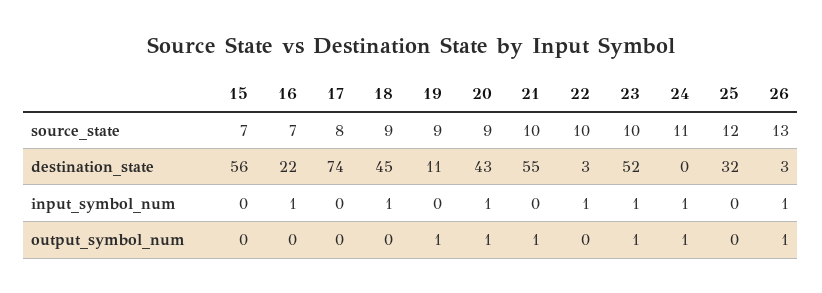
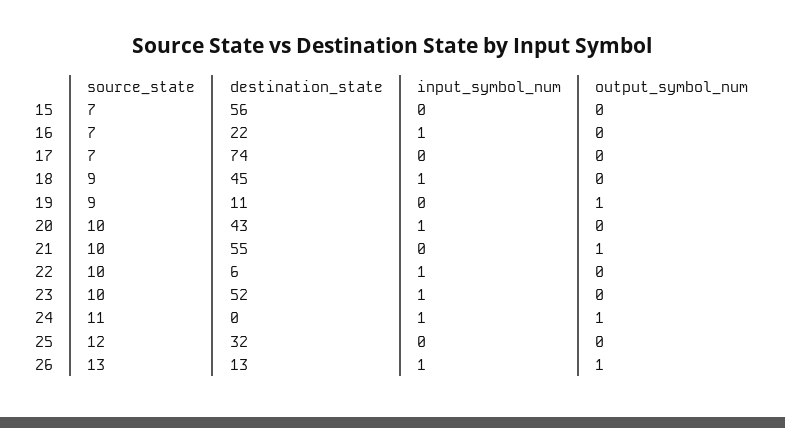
17, source_state: 8 -> 7
20, source_state: 9 -> 10
22, destination_state: 3 -> 6
26, destination_state: 3 -> 13
20, output_symbol_num: 1 -> 0
23, output_symbol_num: 1 -> 0

